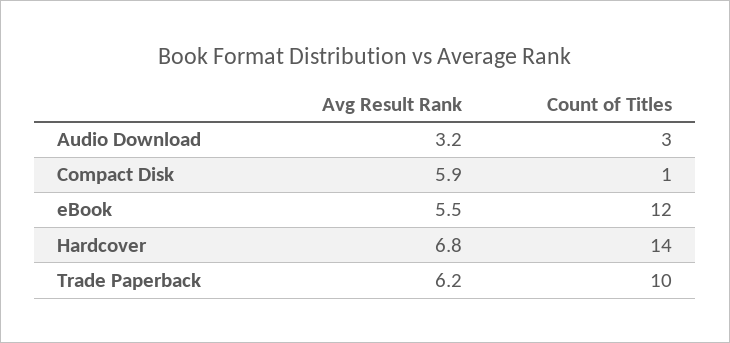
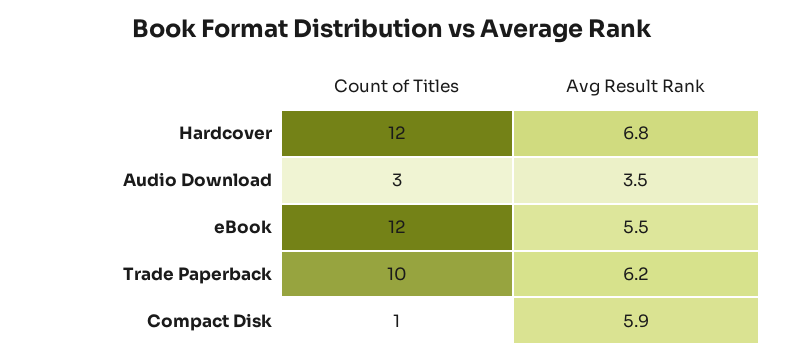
Avg Result Rank, Audio Download: 3.2 -> 3.5
Count of Titles, Hardcover: 14 -> 12

